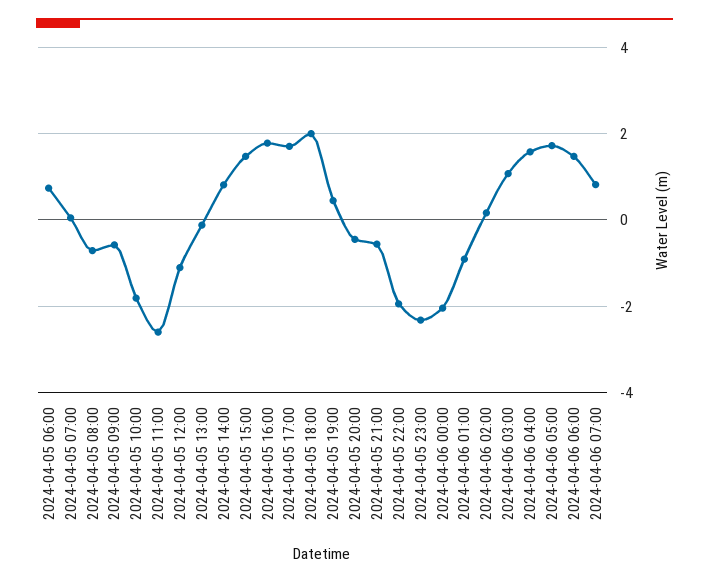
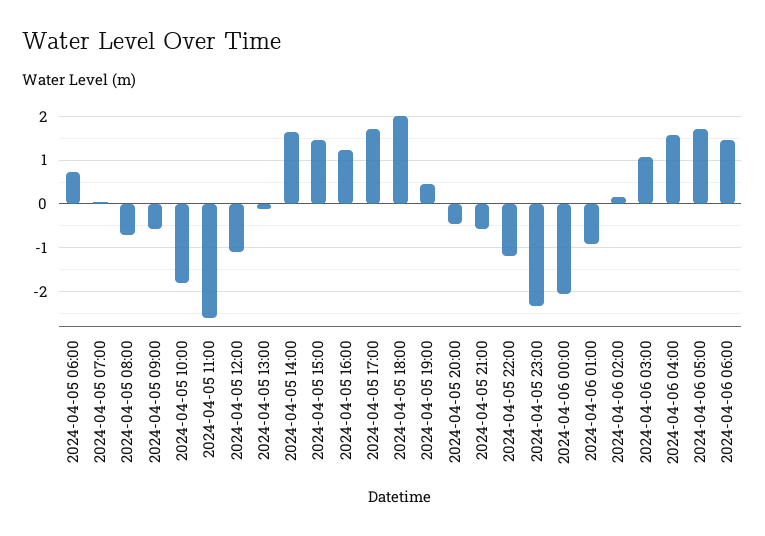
2024-04-05 14:00: 0.8 -> 1.6
2024-04-05 16:00: 1.8 -> 1.2
2024-04-05 22:00: -2 -> -1.2
2024-04-06 07:00: 0.8 -> none

